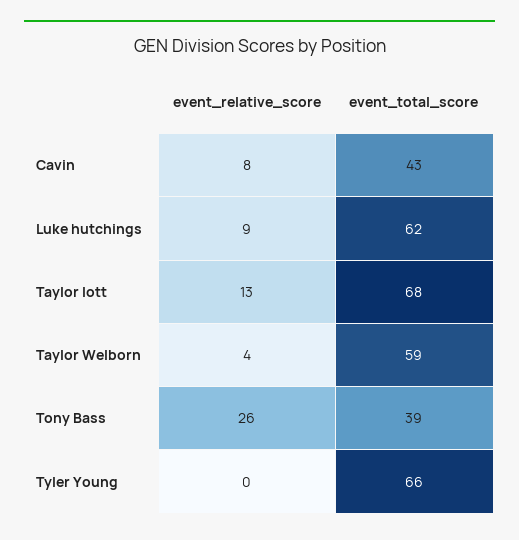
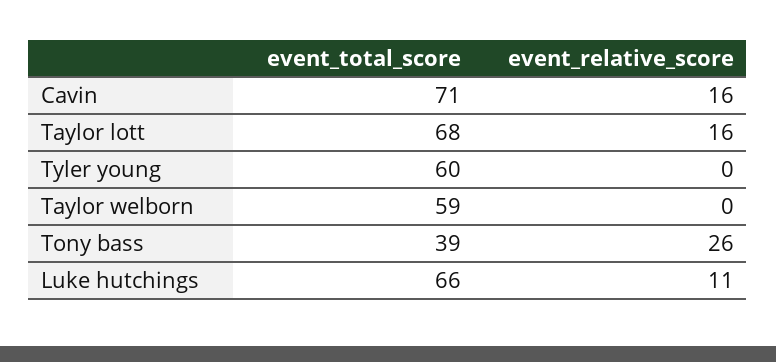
event_relative_score, Cavin: 8 -> 16
event_total_score, Cavin: 43 -> 71
event_relative_score, Luke hutchings: 9 -> 11
event_total_score, Luke hutchings: 62 -> 66
event_relative_score, Taylor lott: 13 -> 16
event_relative_score, Taylor Welborn: 4 -> 0
event_total_score, Tyler Young: 66 -> 60

